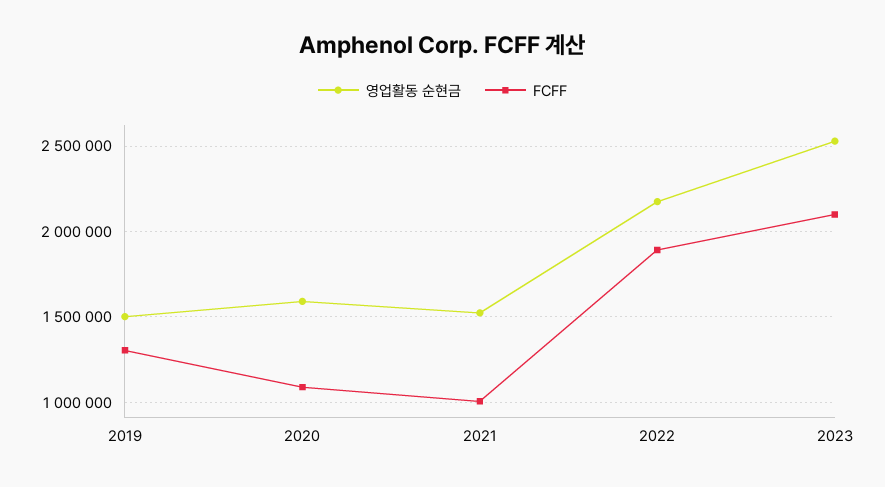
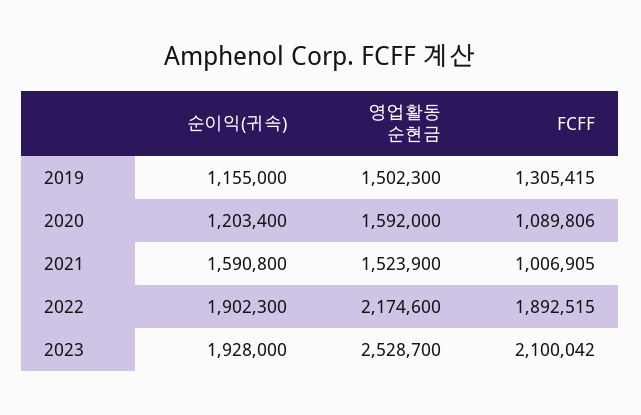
순이익(귀속), 2019: none -> 1155000
순이익(귀속), 2020: none -> 1203400
순이익(귀속), 2021: none -> 1590800
순이익(귀속), 2022: none -> 1902300
순이익(귀속), 2023: none -> 1928000

